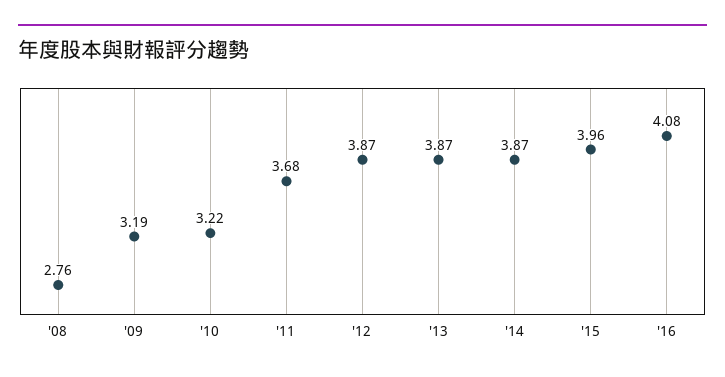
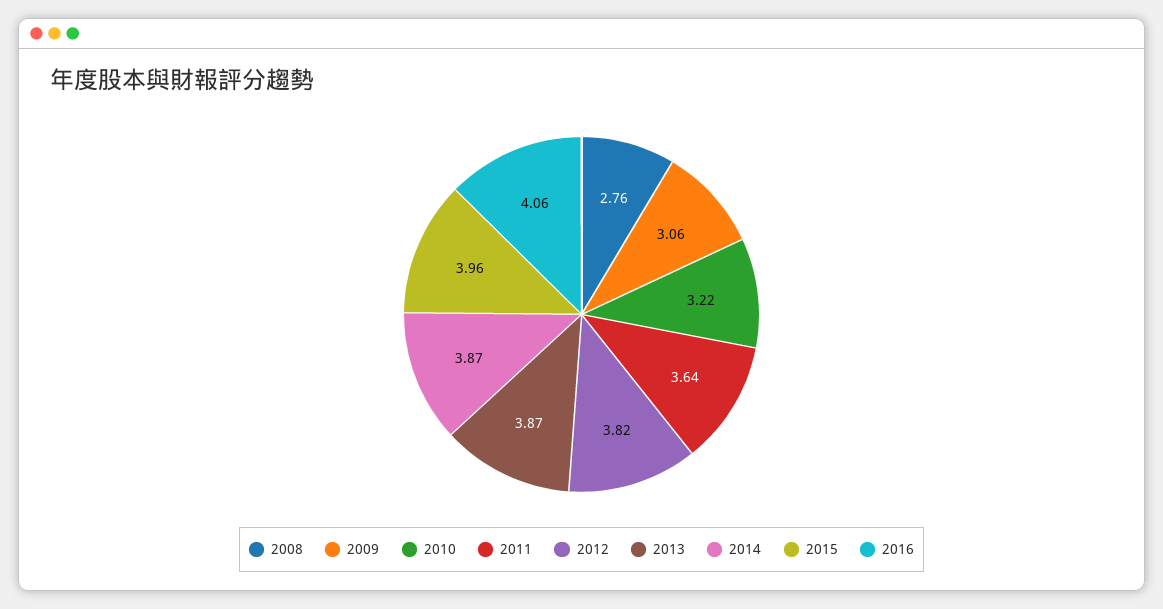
'09: 3.19 -> 3.06
'11: 3.68 -> 3.64
'12: 3.87 -> 3.82
'16: 4.08 -> 4.06

